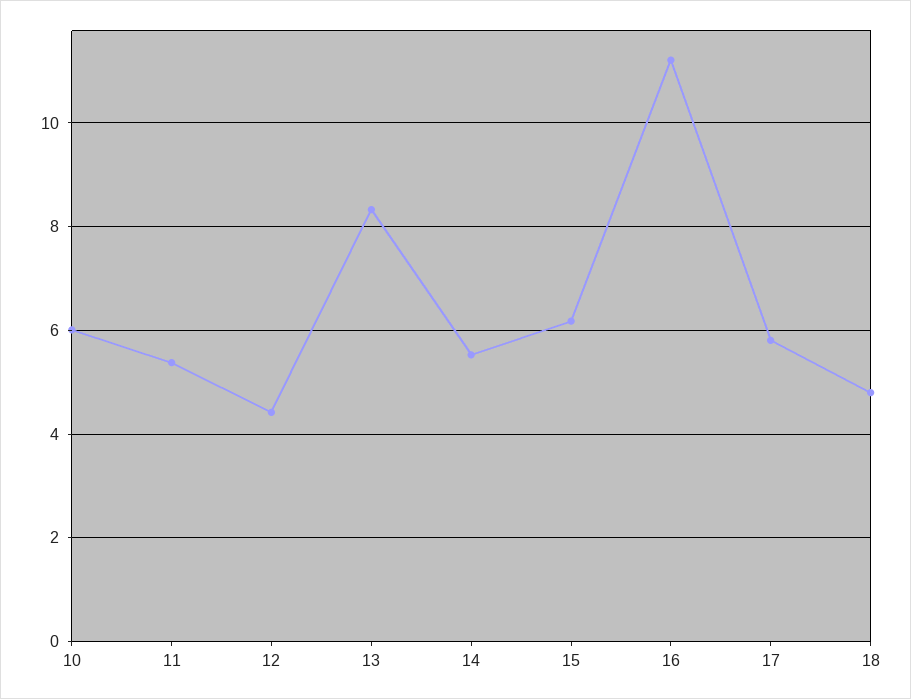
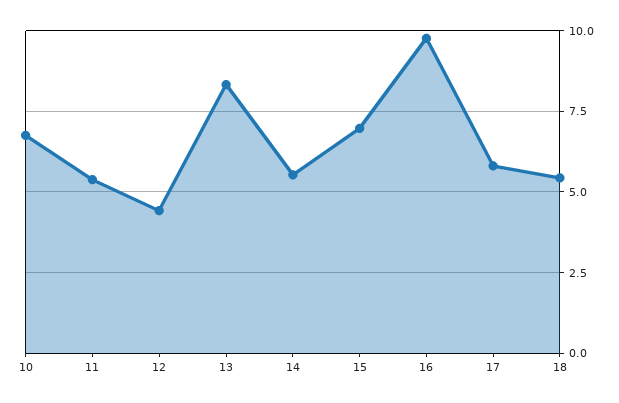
10: 6 -> 6.75
15: 6.2 -> 7
16: 11.2 -> 9.75
18: 4.8 -> 5.5

